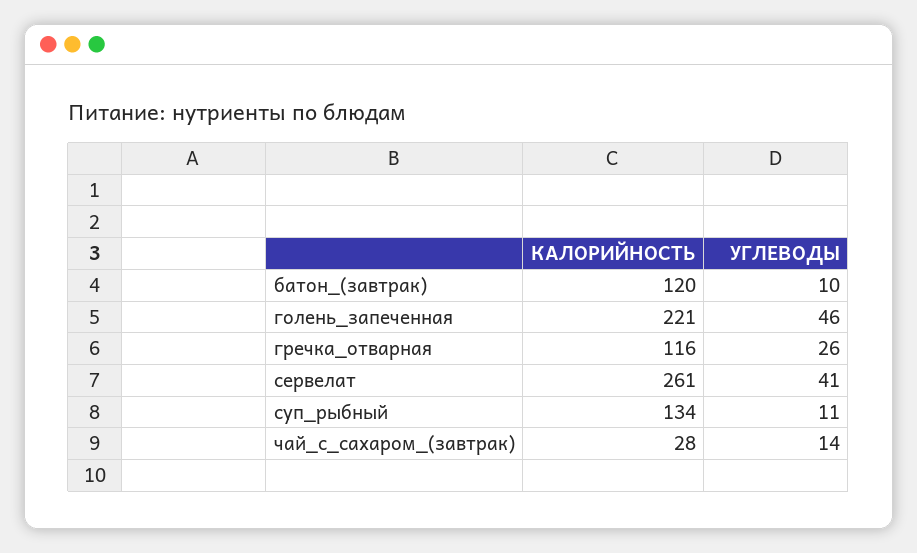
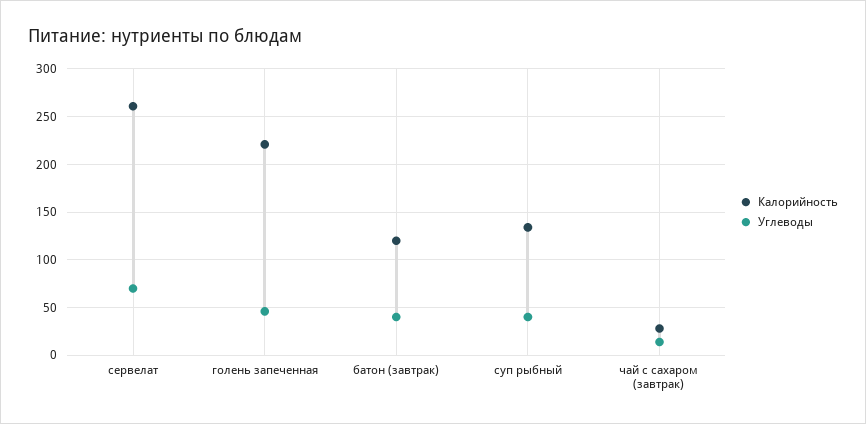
УГЛЕВОДЫ, батон_(завтрак): 10 -> 40
КАЛОРИЙНОСТЬ, гречка_отварная: 116 -> none
УГЛЕВОДЫ, гречка_отварная: 26 -> none
УГЛЕВОДЫ, сервелат: 41 -> 70
УГЛЕВОДЫ, суп_рыбный: 11 -> 40

